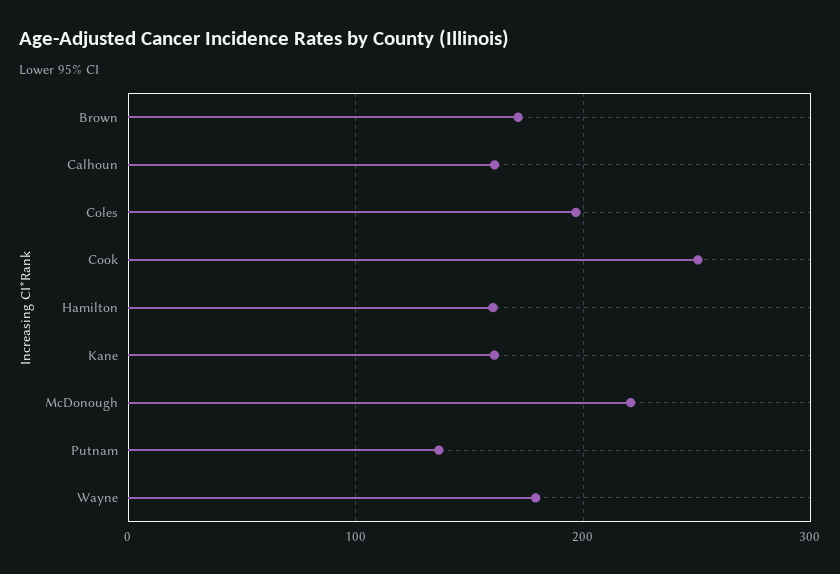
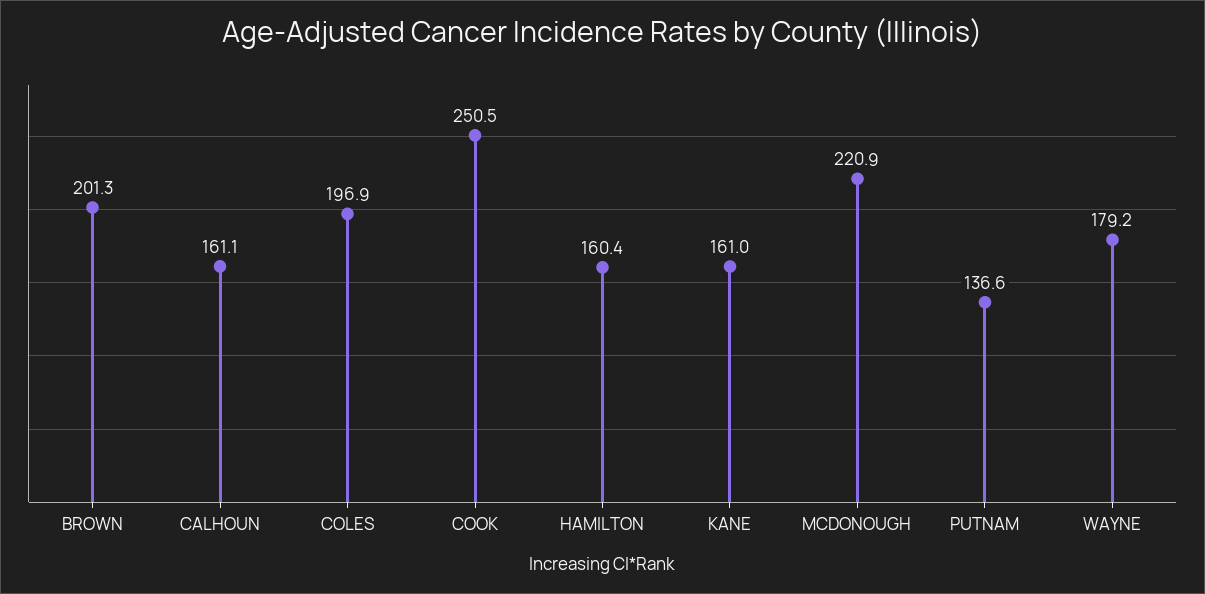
Brown: 170 -> 201.3

